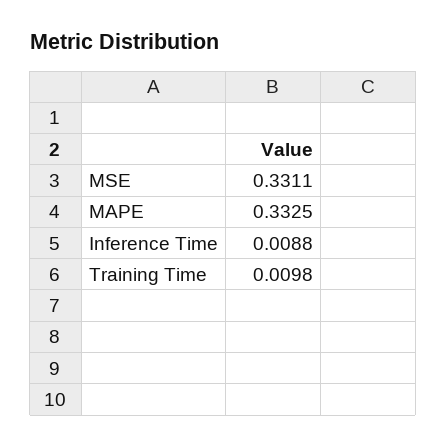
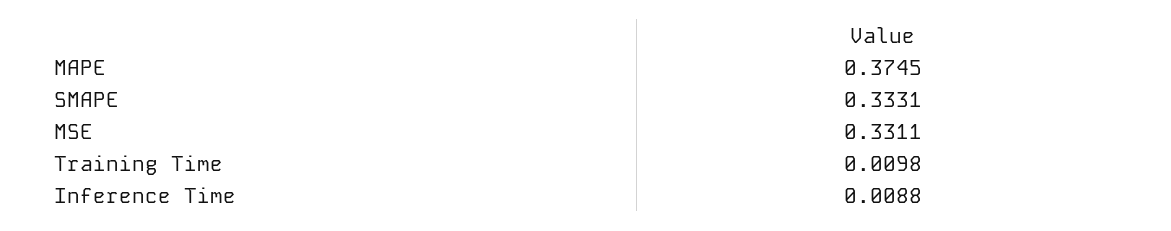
MAPE: 0.3325 -> 0.3745
SMAPE: none -> 0.3331

